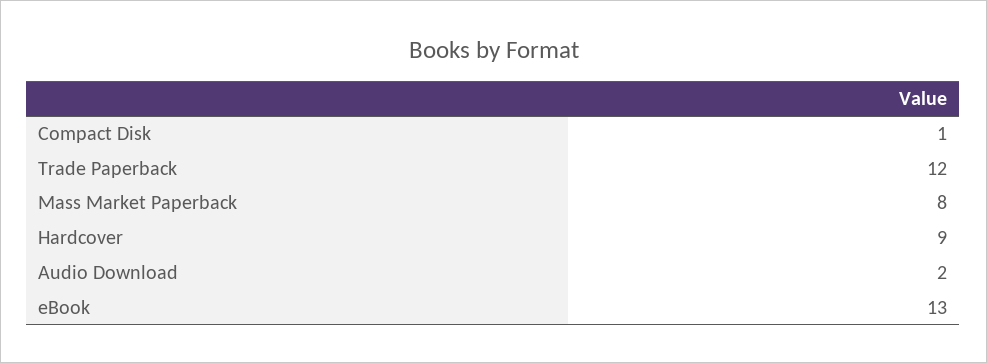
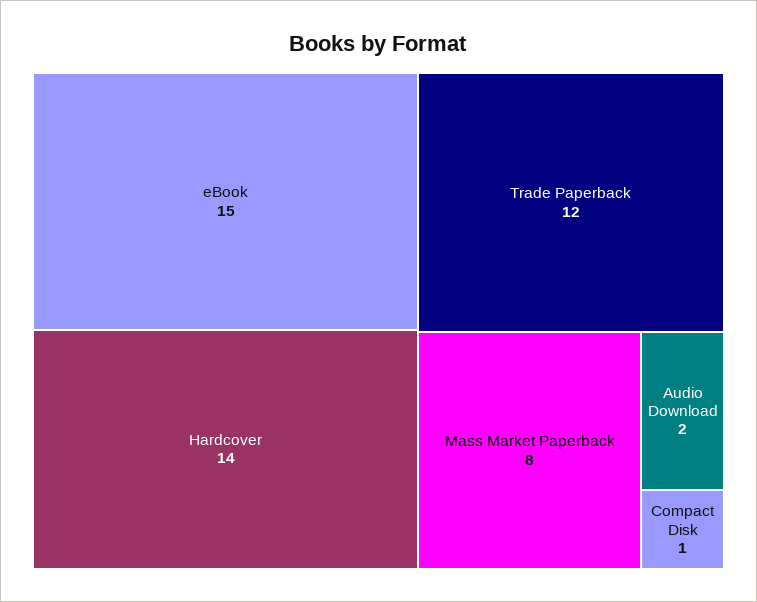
Hardcover: 9 -> 14
eBook: 13 -> 15

